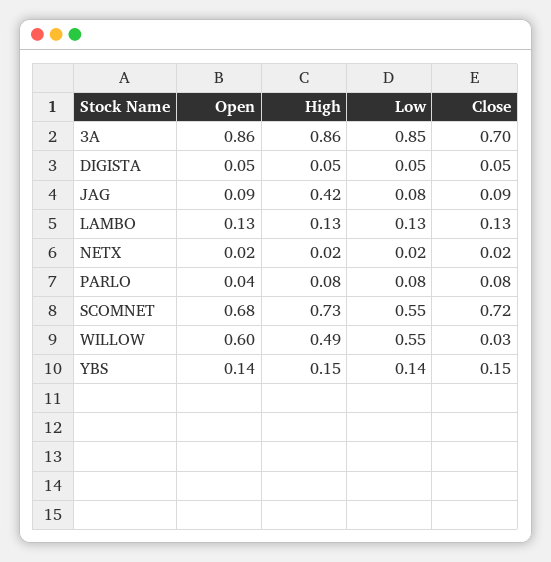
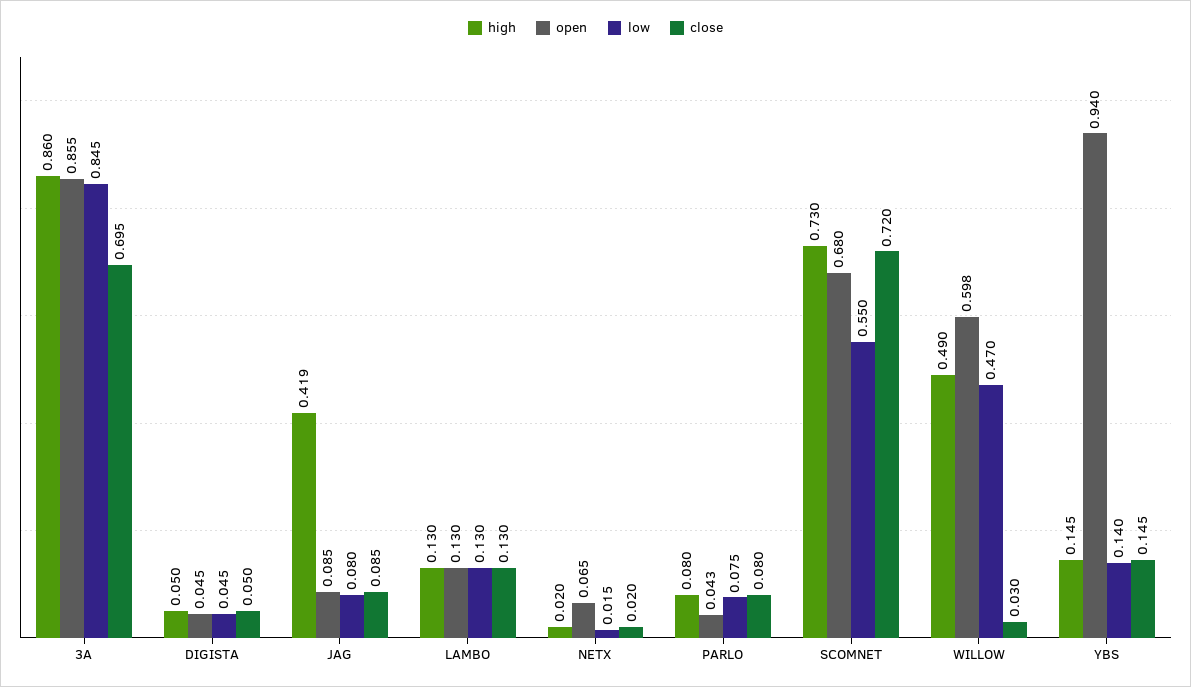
Open, NETX: 0.02 -> 0.065
Low, WILLOW: 0.55 -> 0.47
Open, YBS: 0.14 -> 0.94

